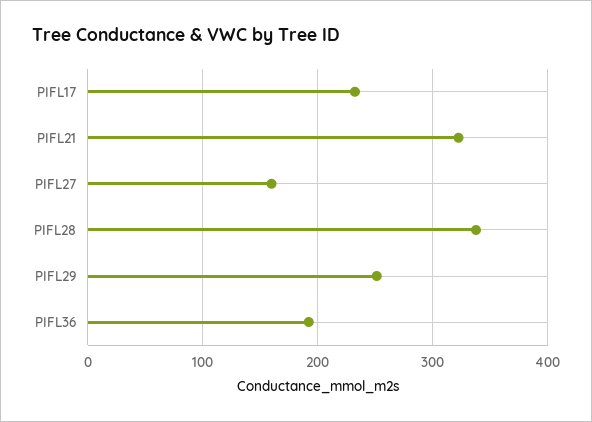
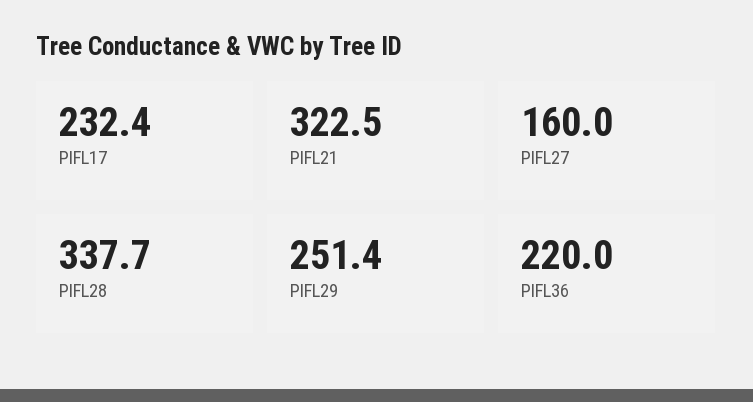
PIFL36: 190 -> 220

